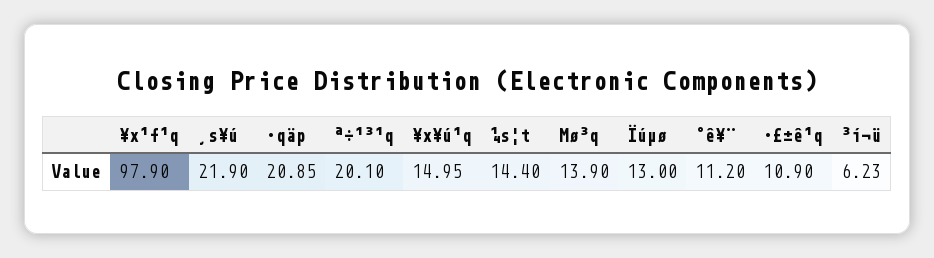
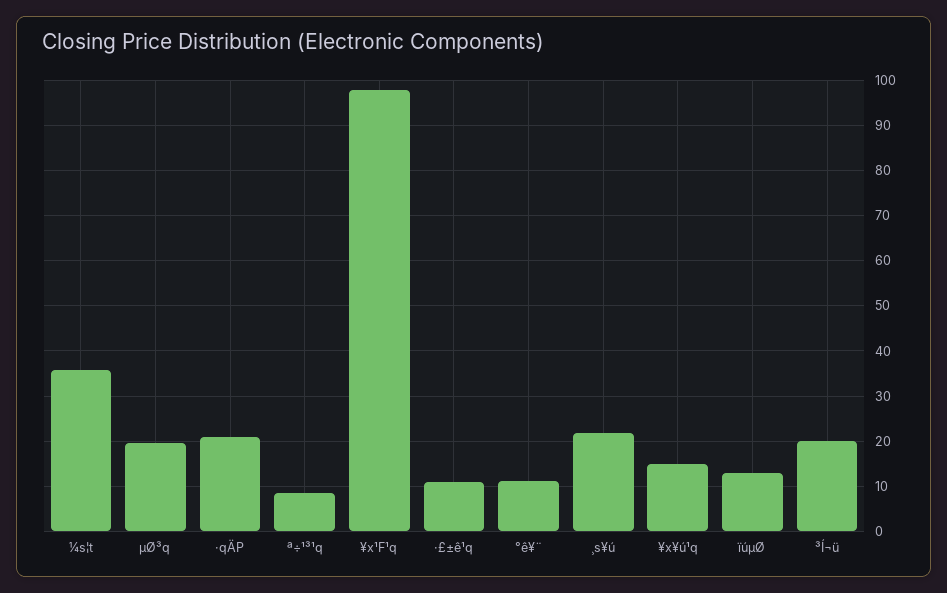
ª÷¹³¹q: 20.1 -> 8
¼s¦t: 14.4 -> 36
Μø³q: 13.9 -> 20
³í¬ü: 6.23 -> 20

